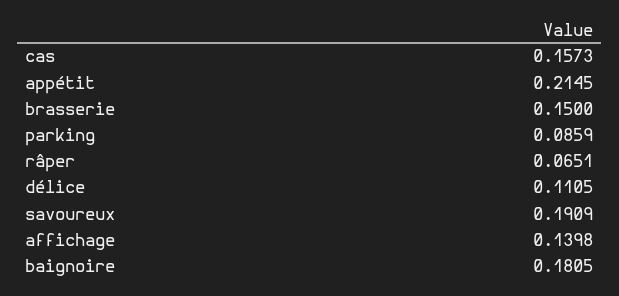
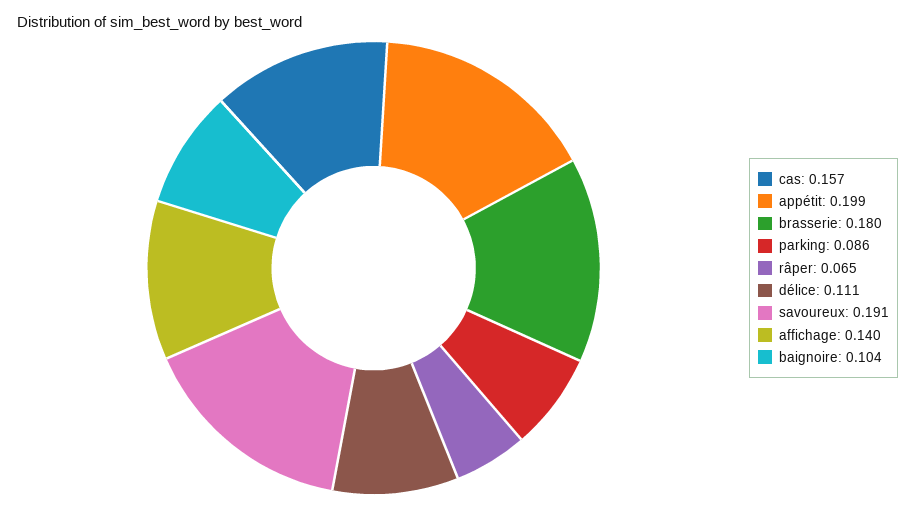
appétit: 0.2145 -> 0.199
brasserie: 0.15 -> 0.18
baignoire: 0.1805 -> 0.104

